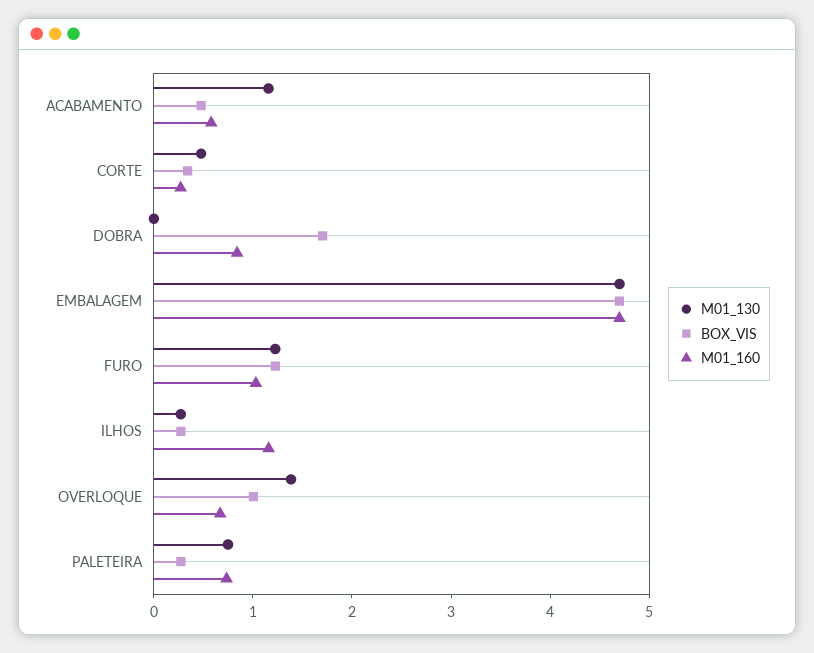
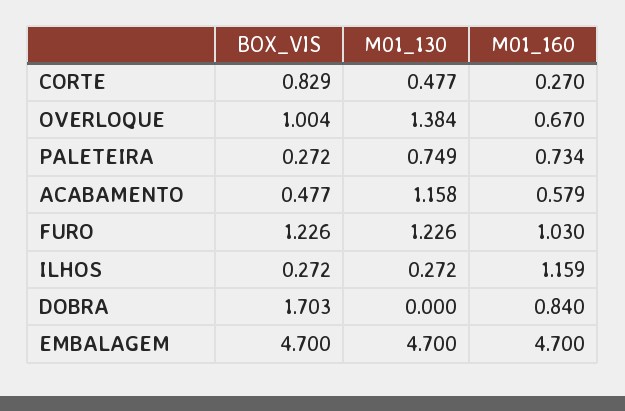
BOX_VIS, CORTE: 0.4 -> 0.829

